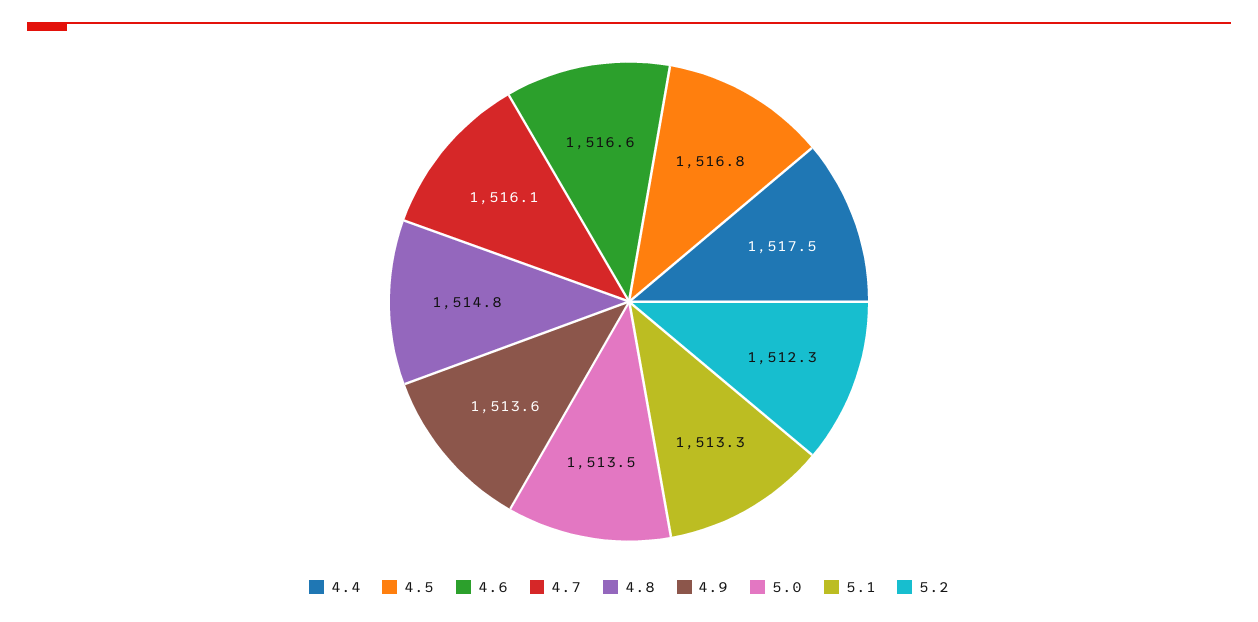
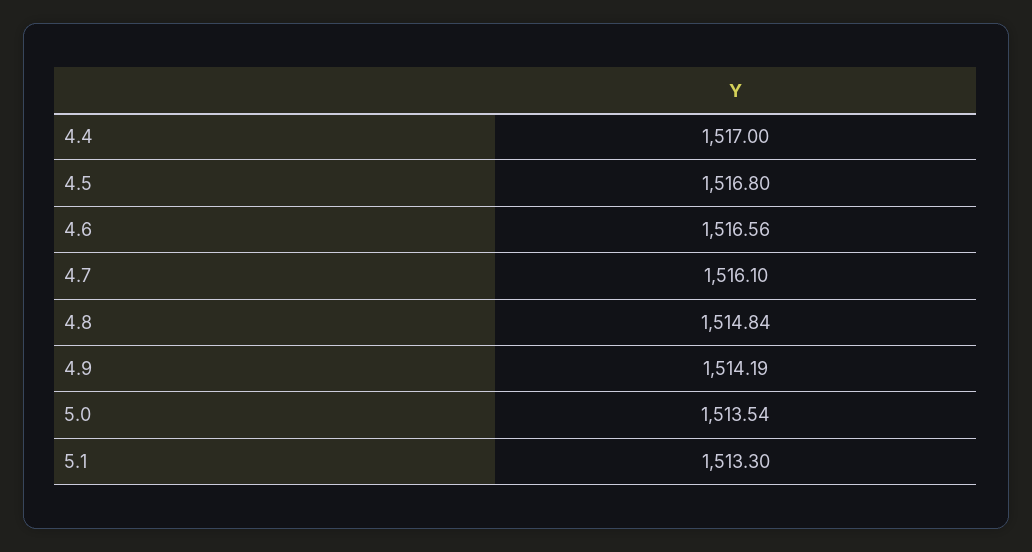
4.4: 1517.5 -> 1517
4.9: 1513.6 -> 1514.19
5.2: 1512.3 -> none

